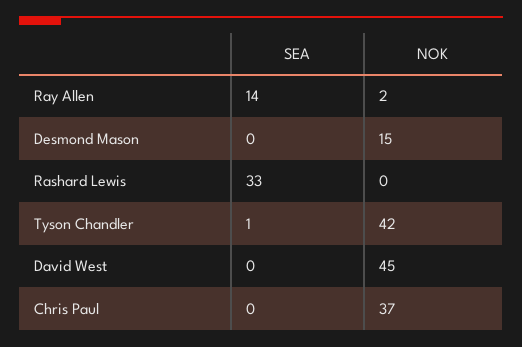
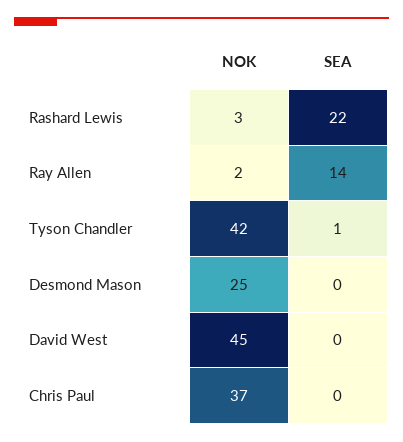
NOK, Desmond Mason: 15 -> 25
SEA, Rashard Lewis: 33 -> 22
NOK, Rashard Lewis: 0 -> 3

